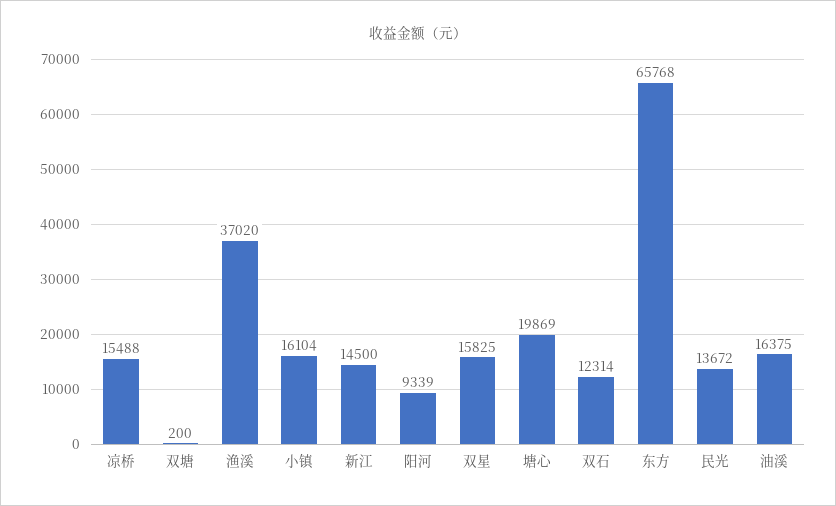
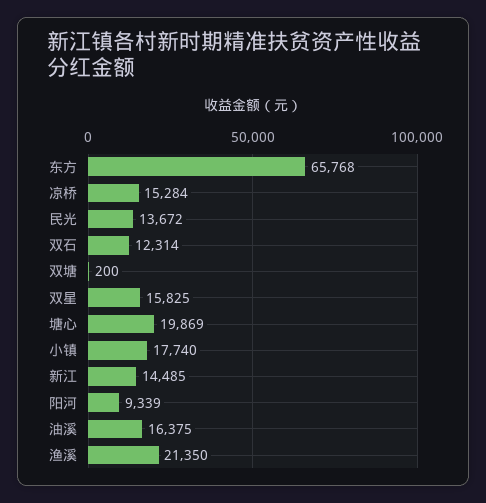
凉桥: 15488 -> 15284
渔溪: 37020 -> 21350
小镇: 16104 -> 17740
新江: 14500 -> 14485

